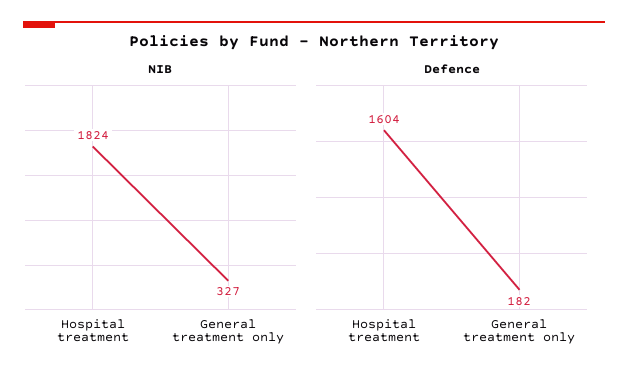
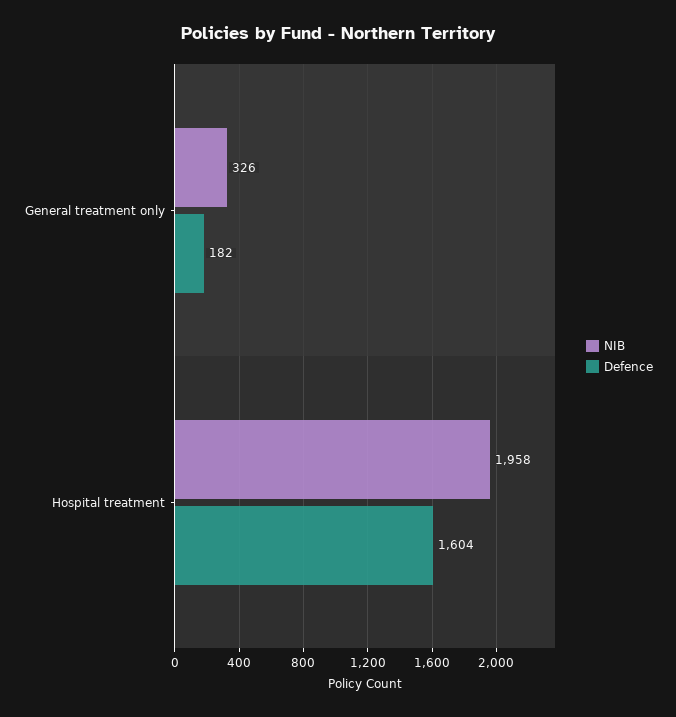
NIB, Hospital treatment: 1824 -> 1958
NIB, General treatment only: 327 -> 326

